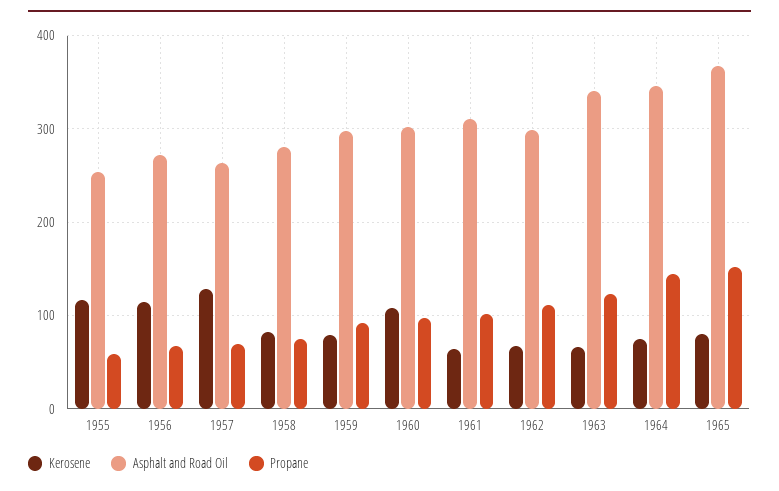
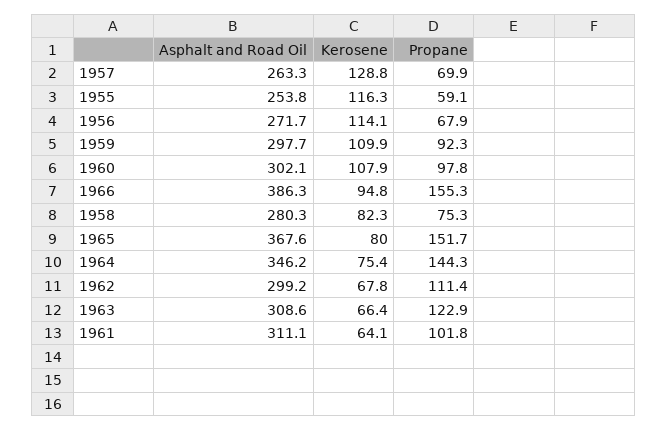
Kerosene, 1959: 80 -> 109.9
Asphalt and Road Oil, 1963: 340 -> 308.6
Asphalt and Road Oil, 1966: none -> 386.3
Kerosene, 1966: none -> 94.8
Propane, 1966: none -> 155.3

